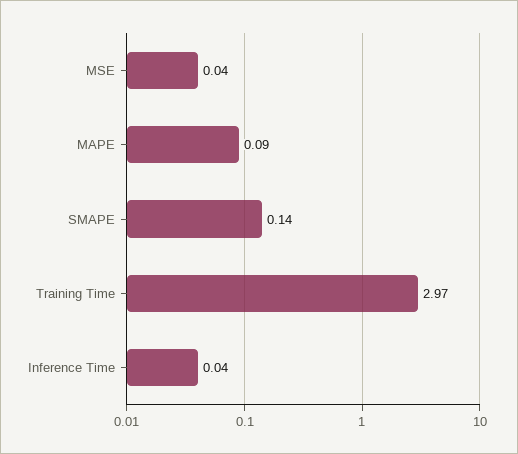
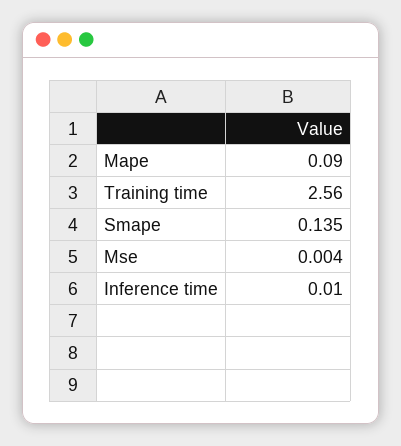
MSE: 0.04 -> 0.004
Training Time: 2.97 -> 2.56
Inference Time: 0.04 -> 0.01

